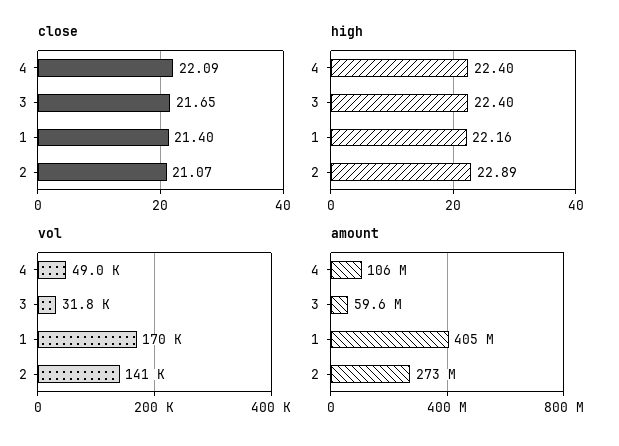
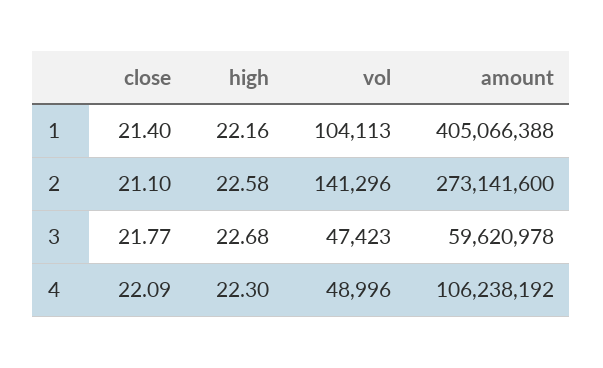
close, 3: 21.65 -> 21.77
close, 2: 21.07 -> 21.1
high, 4: 22.4 -> 22.3
high, 3: 22.4 -> 22.68
high, 2: 22.89 -> 22.58
vol, 3: 31800 -> 47423
vol, 1: 170000 -> 104113

